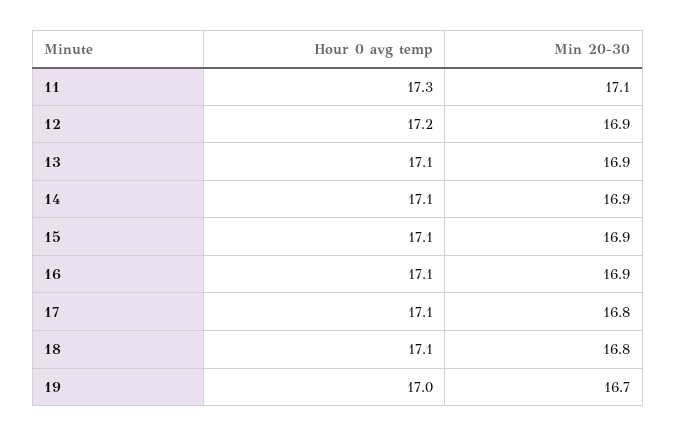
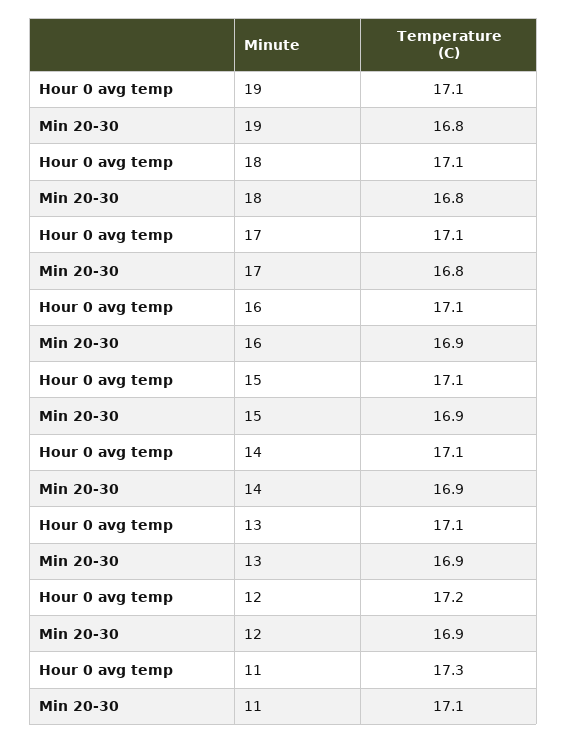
Hour 0 avg temp, 19: 17 -> 17.1
Min 20-30, 19: 16.7 -> 16.8

